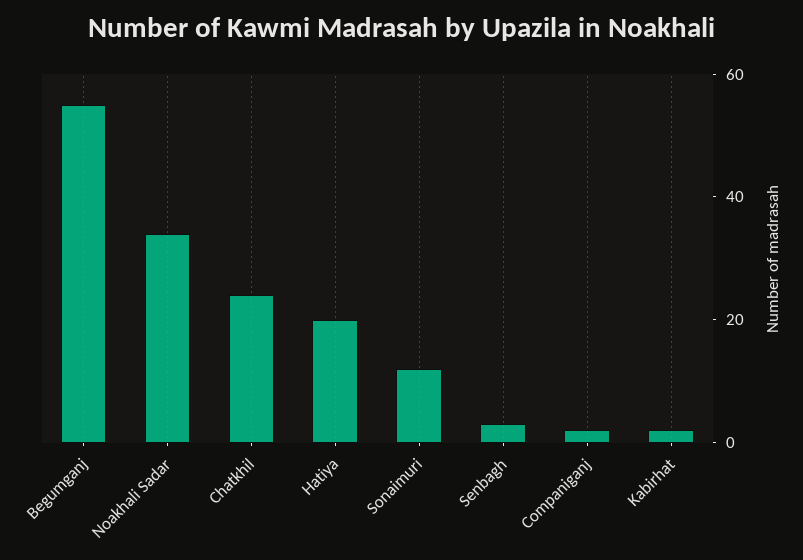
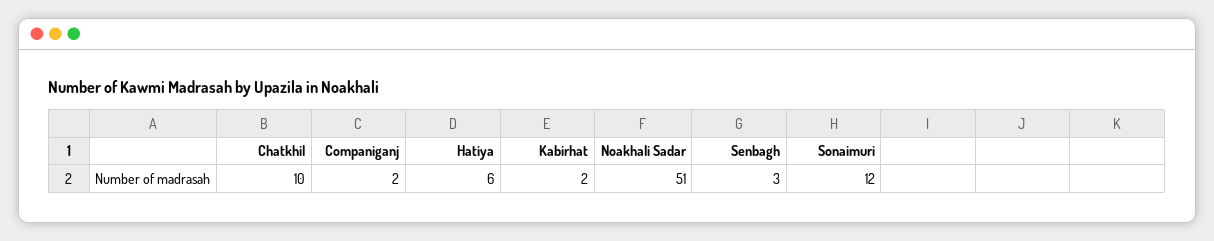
Begumganj: 55 -> none
Noakhali Sadar: 35 -> 51
Chatkhil: 25 -> 10
Hatiya: 20 -> 6

